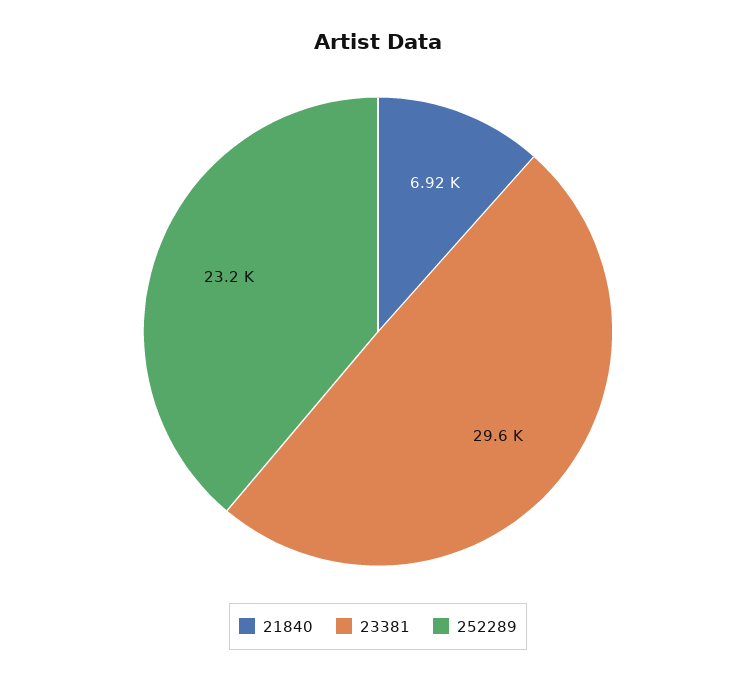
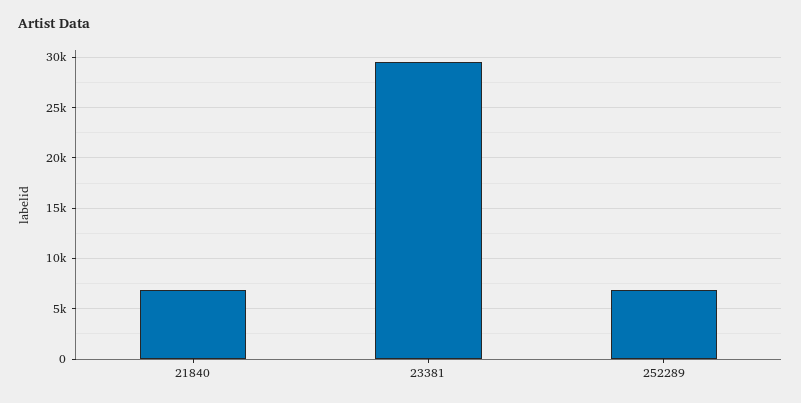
252289: 23200 -> 7000

